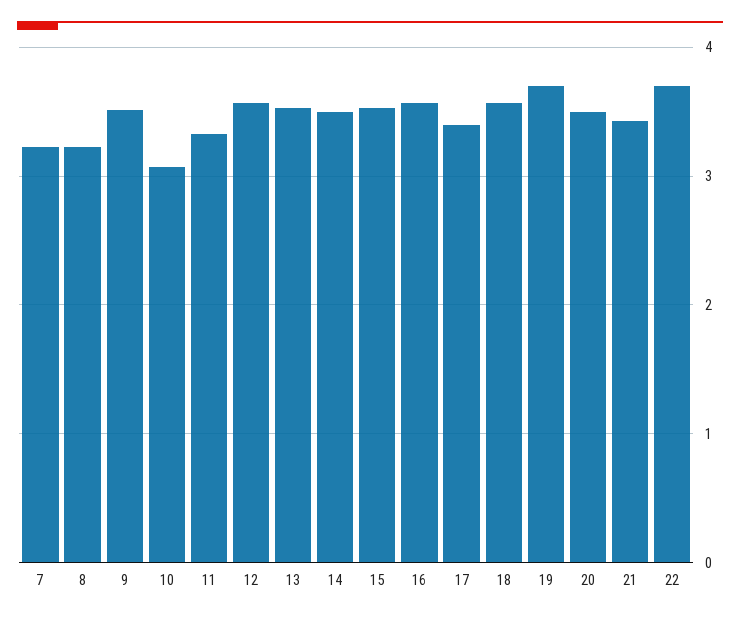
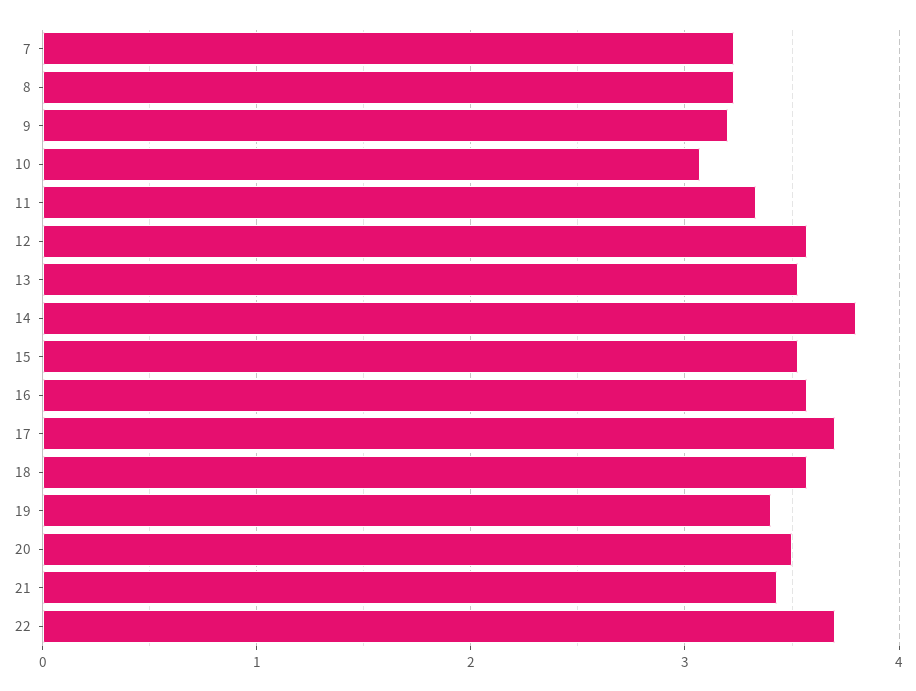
9: 3.5 -> 3.2
14: 3.5 -> 3.8
17: 3.4 -> 3.7
19: 3.7 -> 3.4

